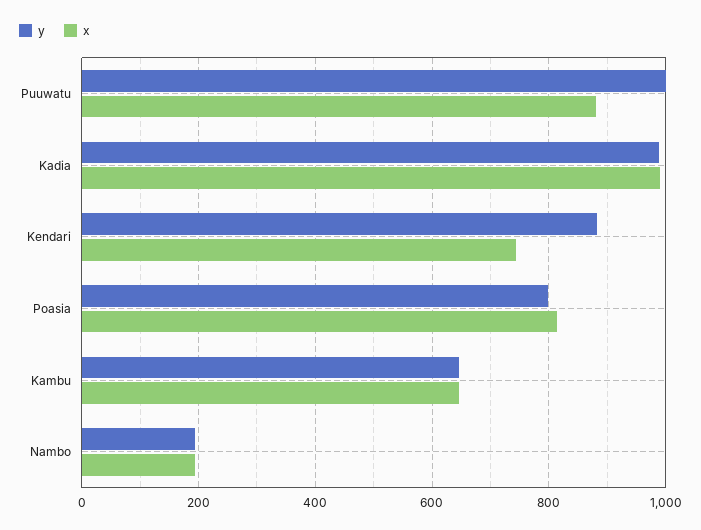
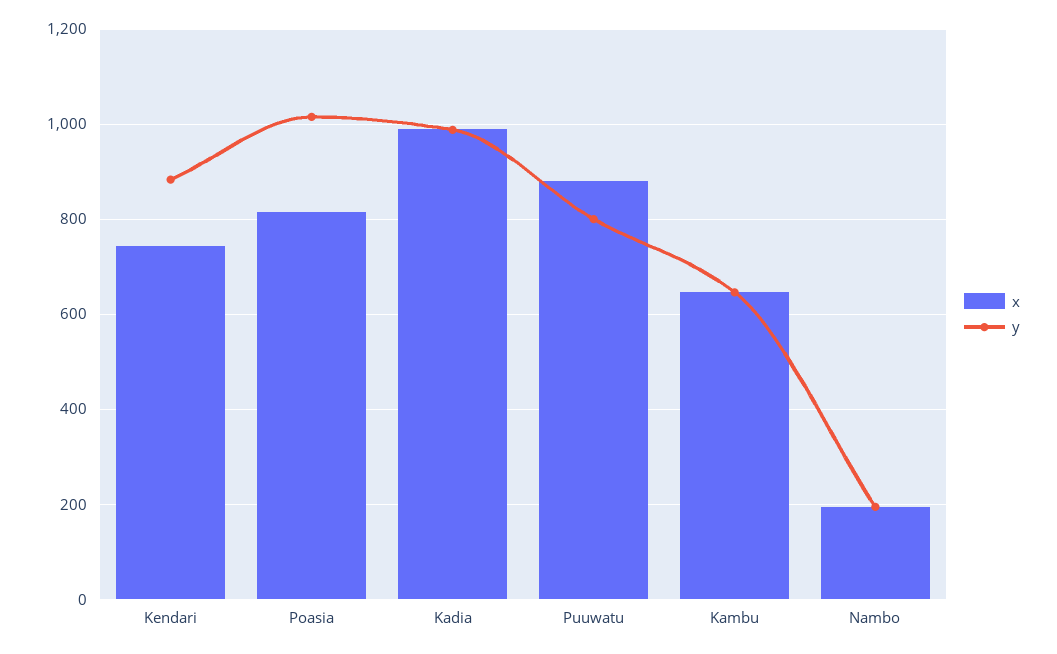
y, Puuwatu: 1000 -> 800
y, Poasia: 800 -> 1020

